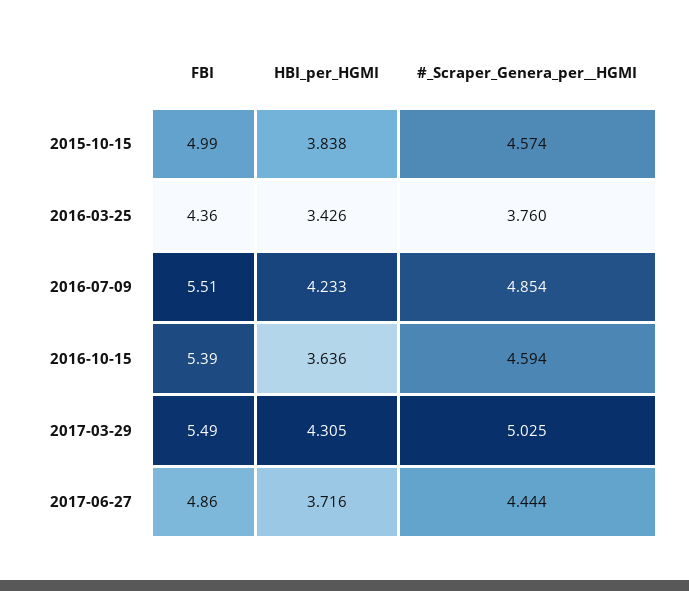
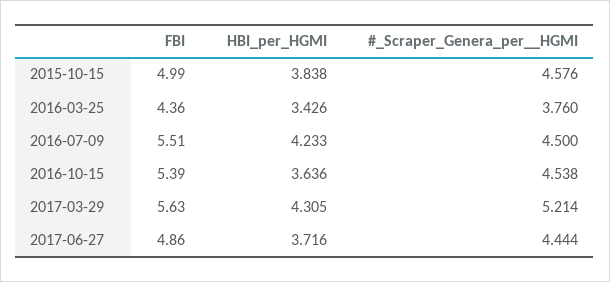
#_Scraper_Genera_per__HGMI, 2015-10-15: 4.574 -> 4.576
#_Scraper_Genera_per__HGMI, 2016-07-09: 4.854 -> 4.5
#_Scraper_Genera_per__HGMI, 2016-10-15: 4.594 -> 4.538
FBI, 2017-03-29: 5.49 -> 5.63
#_Scraper_Genera_per__HGMI, 2017-03-29: 5.025 -> 5.214

